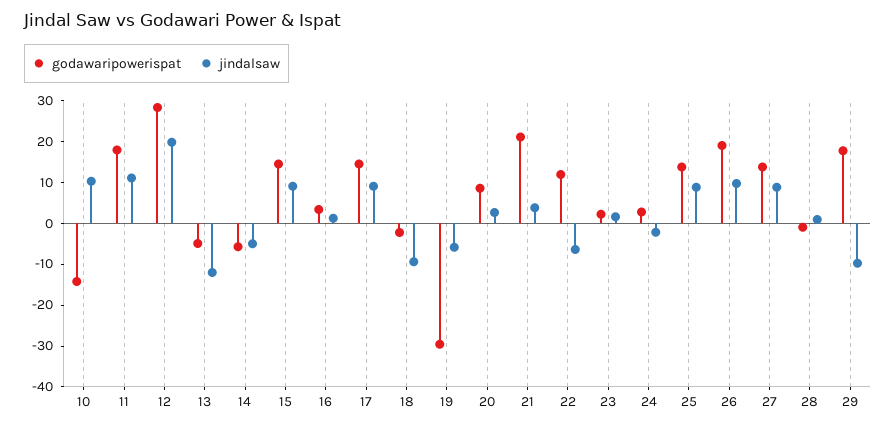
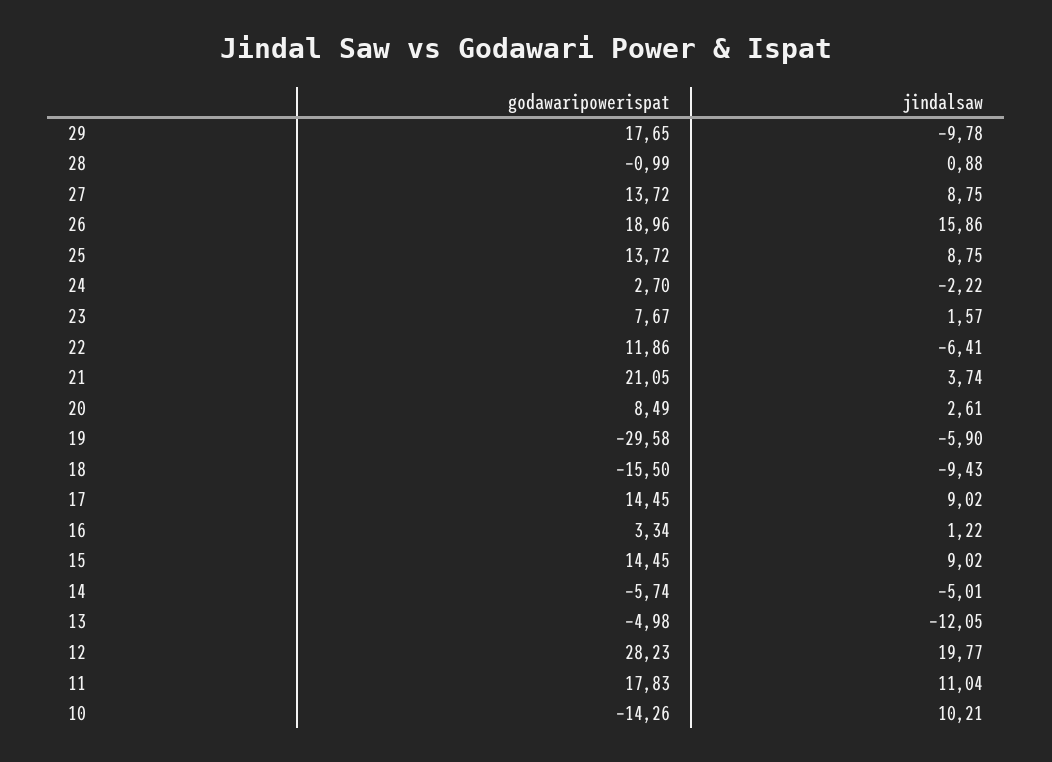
godawaripowerispat, 18: -2 -> -15.5
godawaripowerispat, 23: 2 -> 7.67
jindalsaw, 26: 10 -> 15.86

